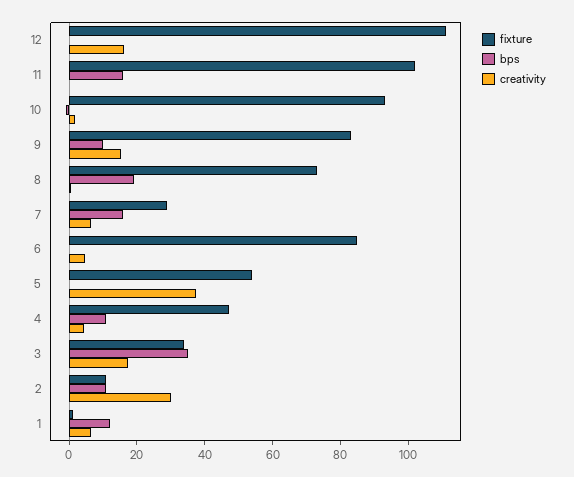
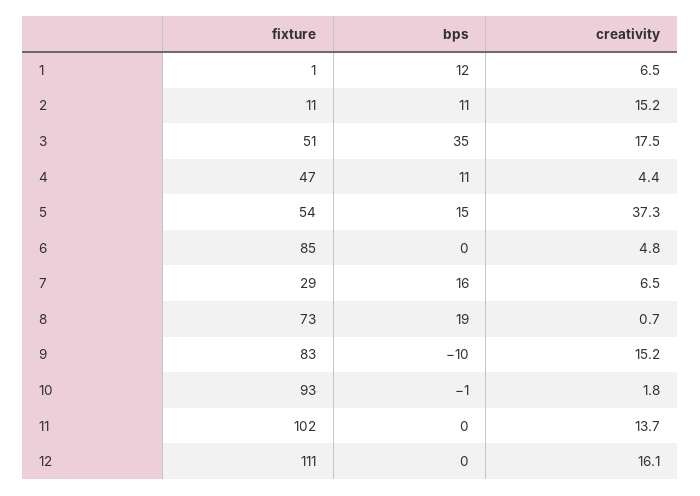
bps, 11: 15 -> 0
creativity, 11: 0 -> 13.7
bps, 9: 10 -> -10
bps, 5: 0 -> 15
fixture, 3: 35 -> 51
creativity, 2: 30 -> 15.2

